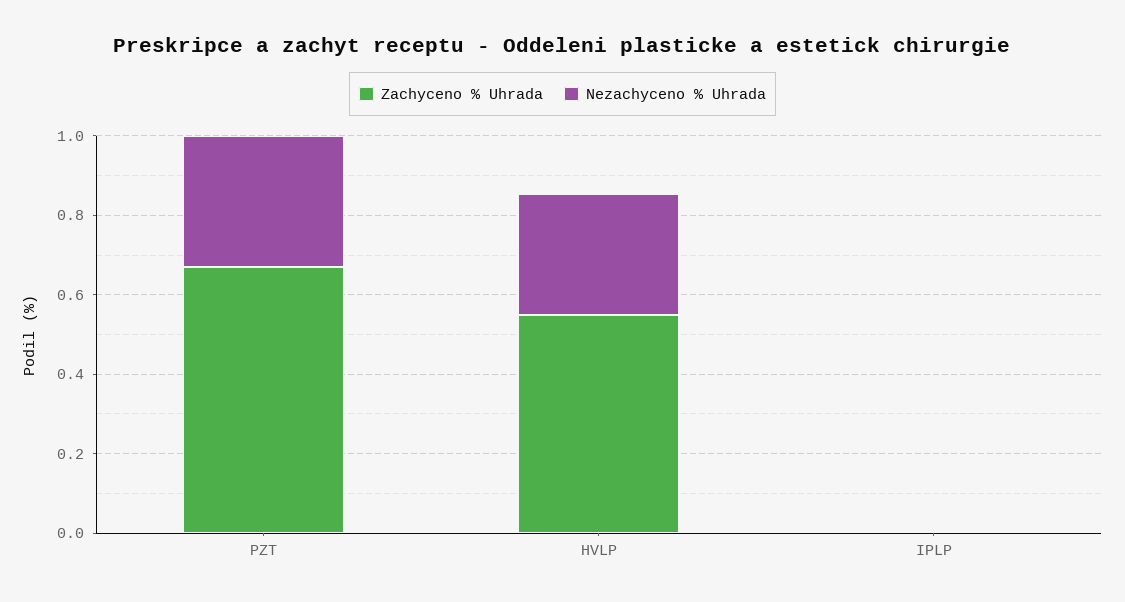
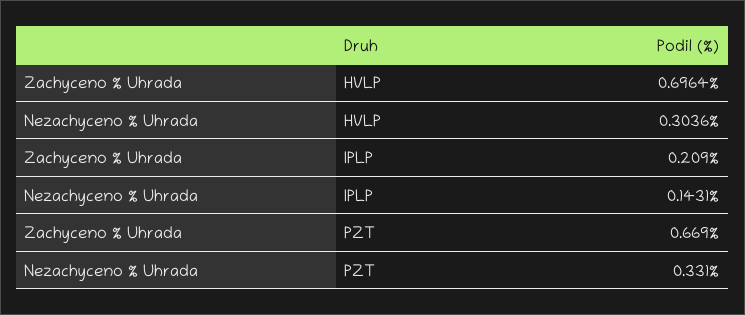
Zachyceno % Uhrada, HVLP: 0.55 -> 0.6964
Zachyceno % Uhrada, IPLP: 0 -> 0.209
Nezachyceno % Uhrada, IPLP: 0 -> 0.1431

